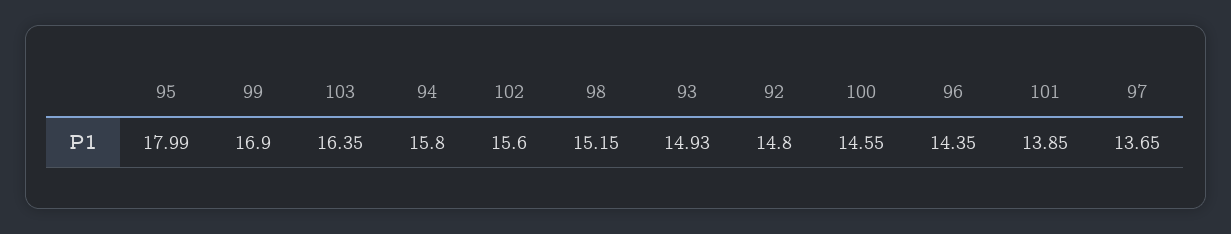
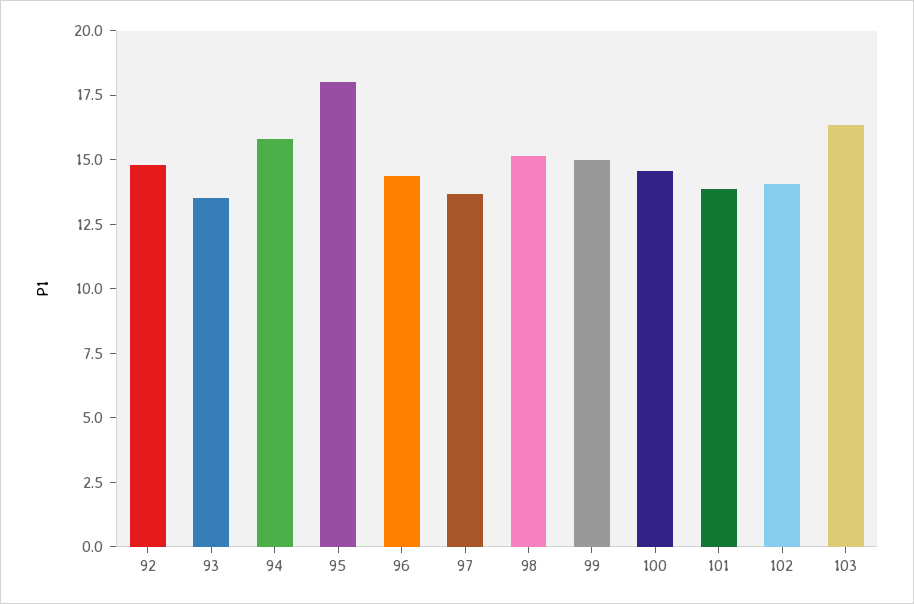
99: 16.9 -> 15
102: 15.6 -> 14
93: 14.93 -> 13.5

